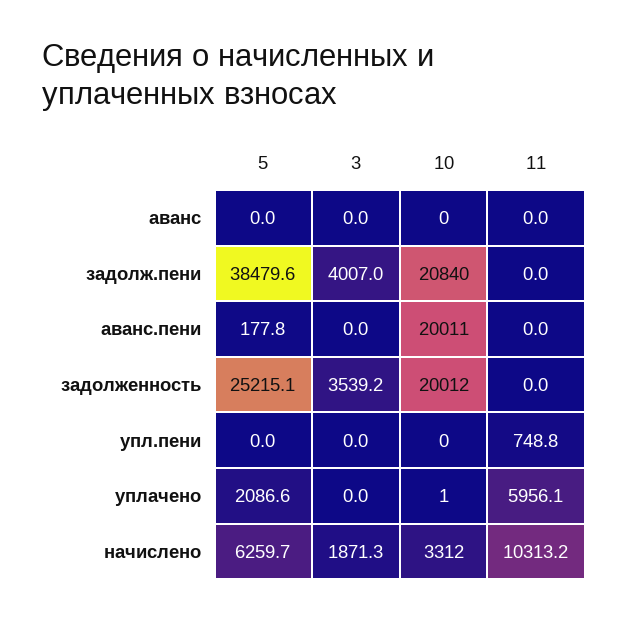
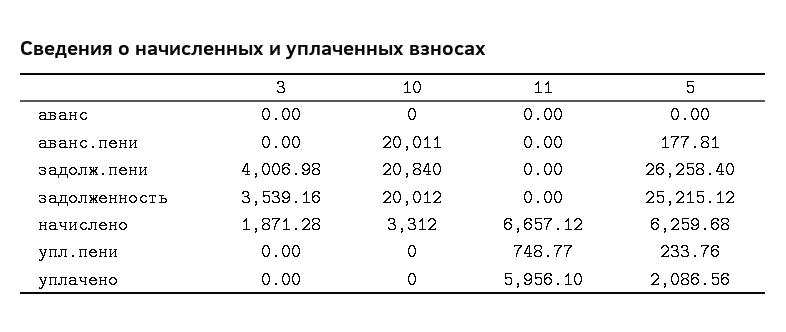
5, задолж.пени: 38479.6 -> 26258.4
5, упл.пени: 0 -> 233.76
10, уплачено: 1 -> 0
11, начислено: 10313.2 -> 6657.12

